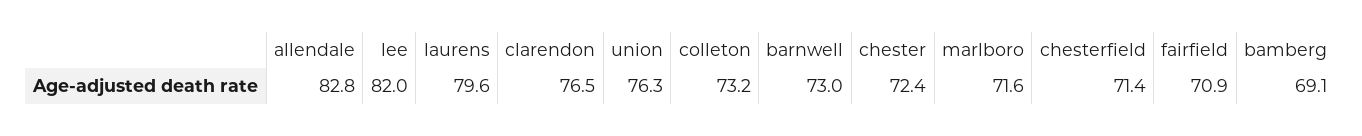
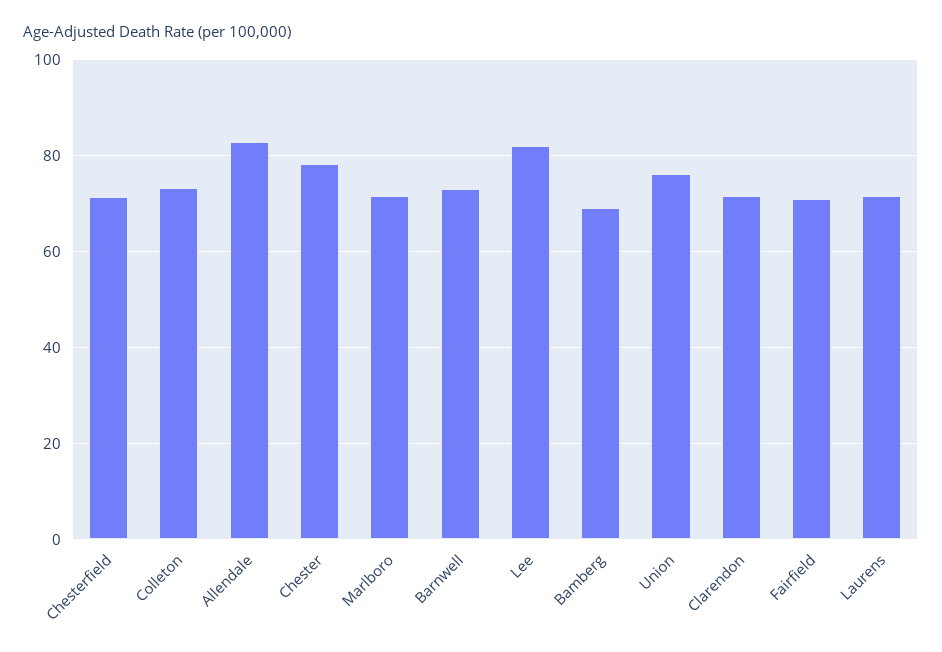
laurens: 79.6 -> 72
clarendon: 76.5 -> 72
chester: 72.4 -> 78

